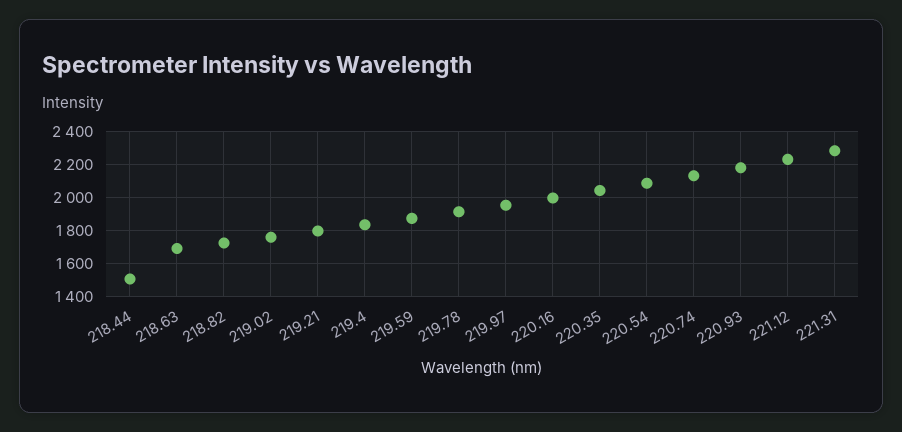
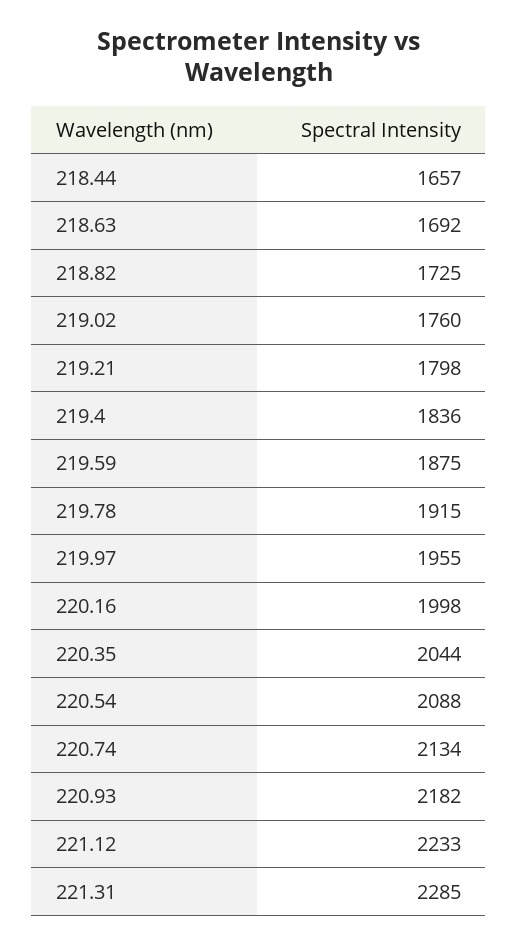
218.44: 1500 -> 1657

